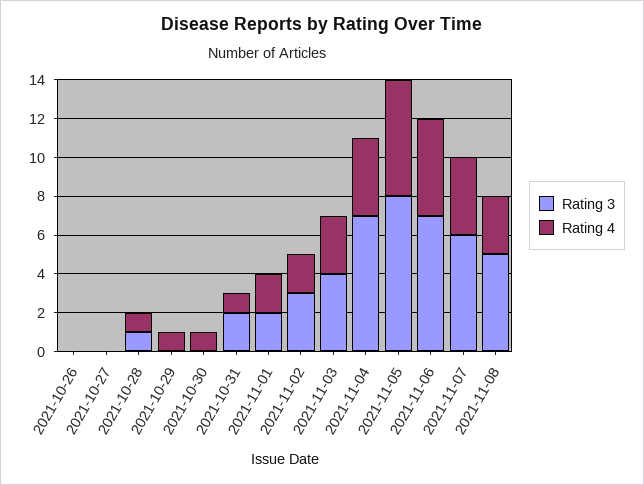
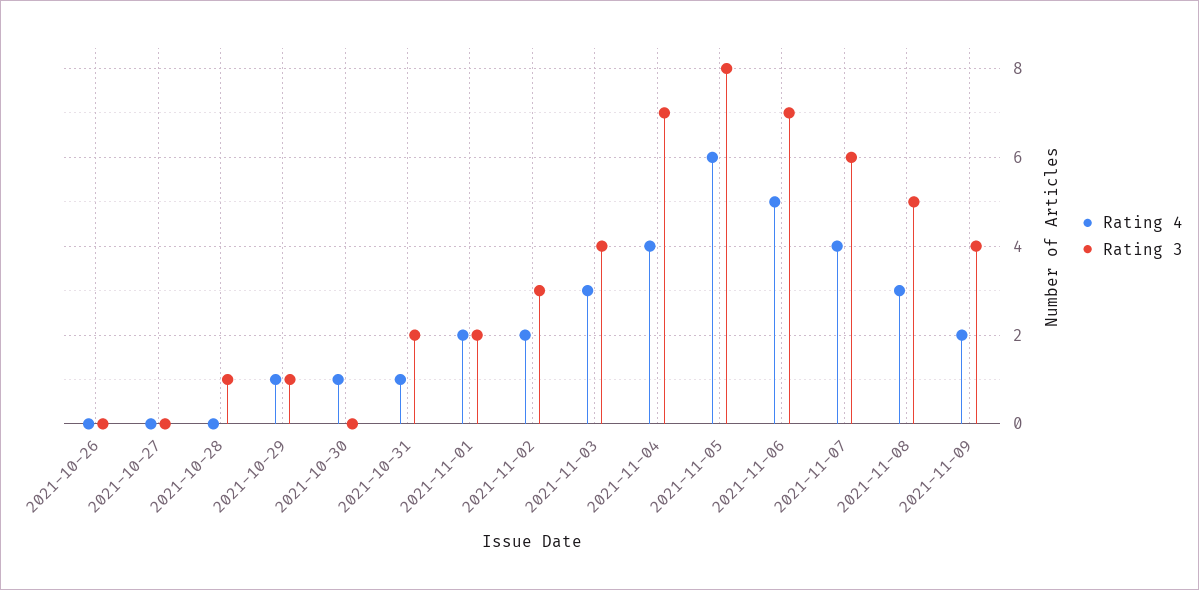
Rating 4, 2021-10-28: 1 -> 0
Rating 3, 2021-10-29: 0 -> 1
Rating 4, 2021-11-09: none -> 2
Rating 3, 2021-11-09: none -> 4

